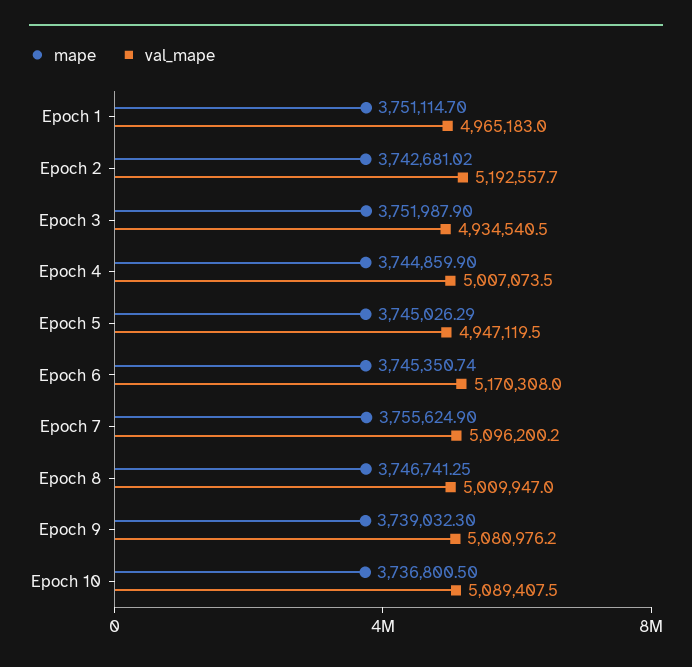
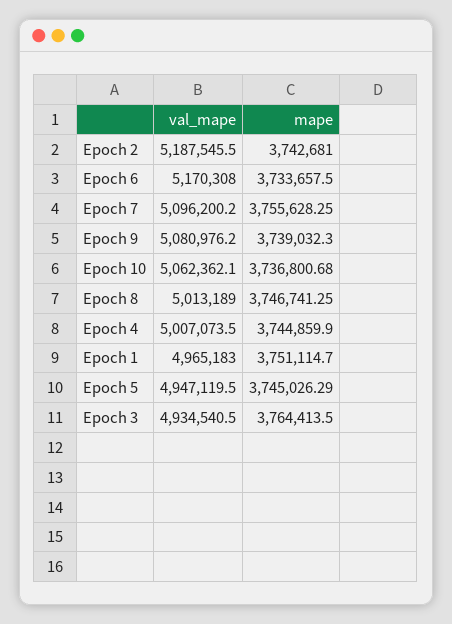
mape, Epoch 2: 3742681.02 -> 3742681
val_mape, Epoch 2: 5192557.7 -> 5187545.5
mape, Epoch 3: 3751987.9 -> 3764413.5
mape, Epoch 6: 3745350.74 -> 3733657.5
mape, Epoch 7: 3755624.9 -> 3755628.25
val_mape, Epoch 8: 5009947 -> 5013189
mape, Epoch 10: 3736800.5 -> 3736800.68
val_mape, Epoch 10: 5089407.5 -> 5062362.1

